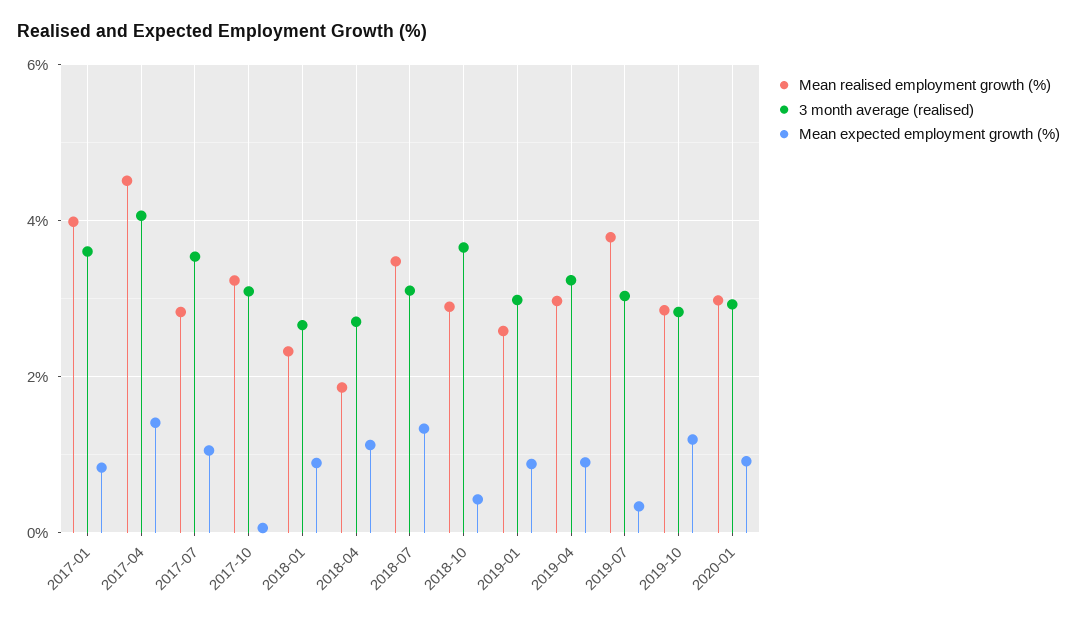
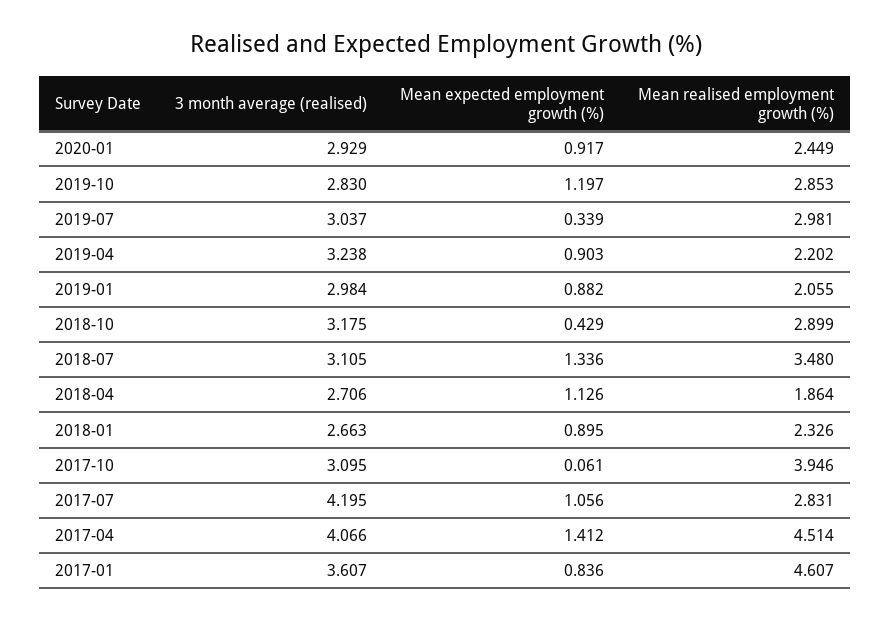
Mean realised employment growth (%), 2017-01: 4 -> 4.607
3 month average (realised), 2017-07: 3.6 -> 4.195
Mean realised employment growth (%), 2017-10: 3.2 -> 3.946
3 month average (realised), 2018-10: 3.6 -> 3.175
Mean realised employment growth (%), 2019-01: 2.6 -> 2.055
Mean realised employment growth (%), 2019-04: 3 -> 2.202
Mean realised employment growth (%), 2019-07: 3.8 -> 2.981
Mean realised employment growth (%), 2020-01: 3 -> 2.449

